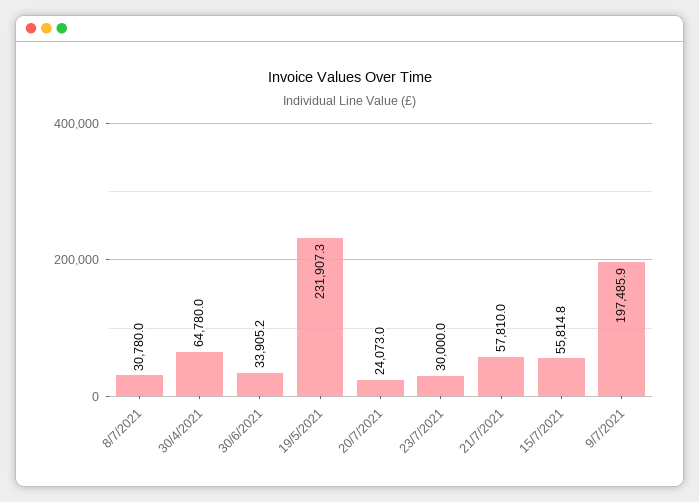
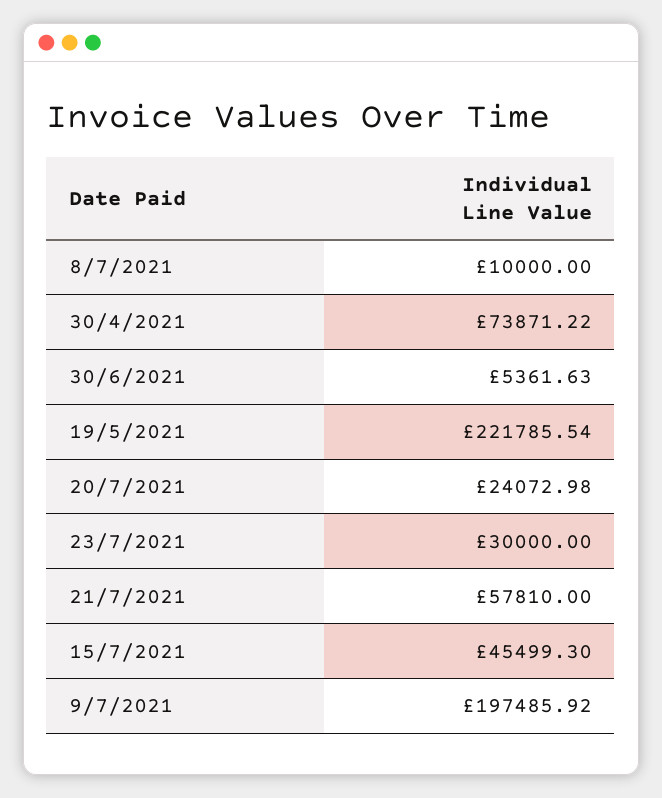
8/7/2021: 30780 -> 10000
30/4/2021: 64780 -> 73871.22
30/6/2021: 33905.2 -> 5361.63
19/5/2021: 231907.3 -> 221785.54
15/7/2021: 55814.8 -> 45499.3

